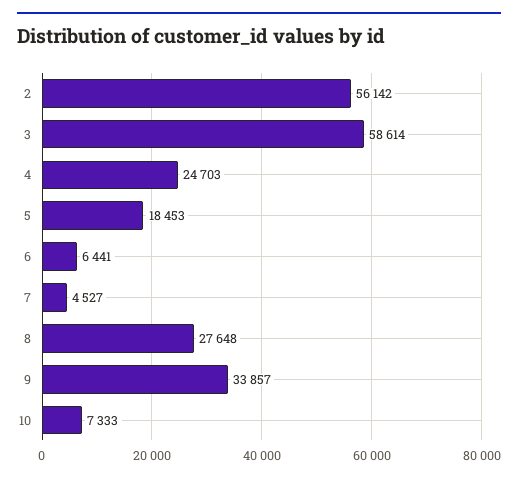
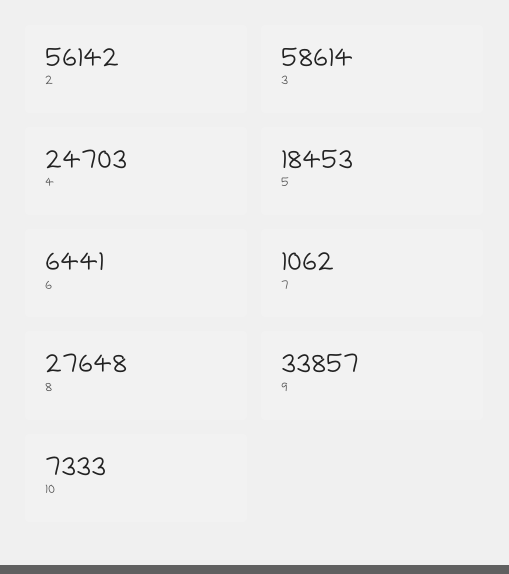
7: 4527 -> 1062

